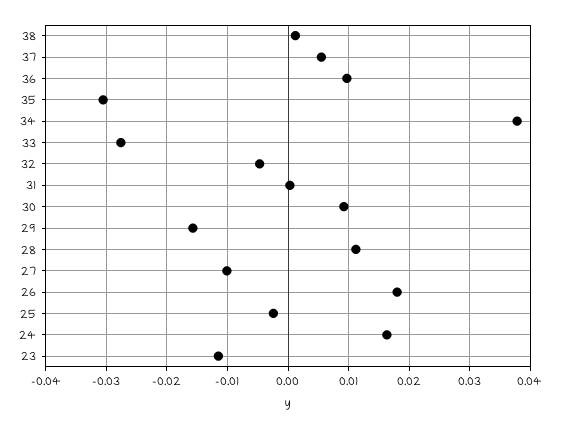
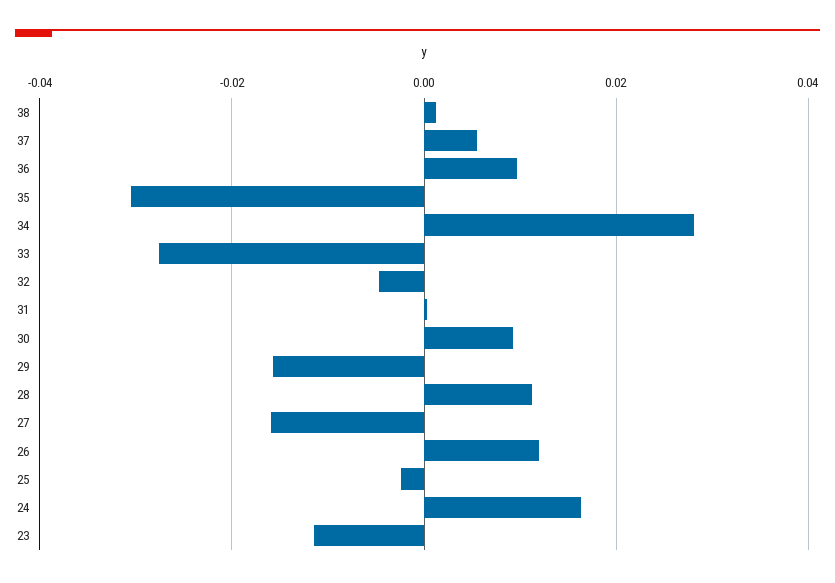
34: 0.038 -> 0.028
27: -0.01 -> -0.016
26: 0.018 -> 0.012

